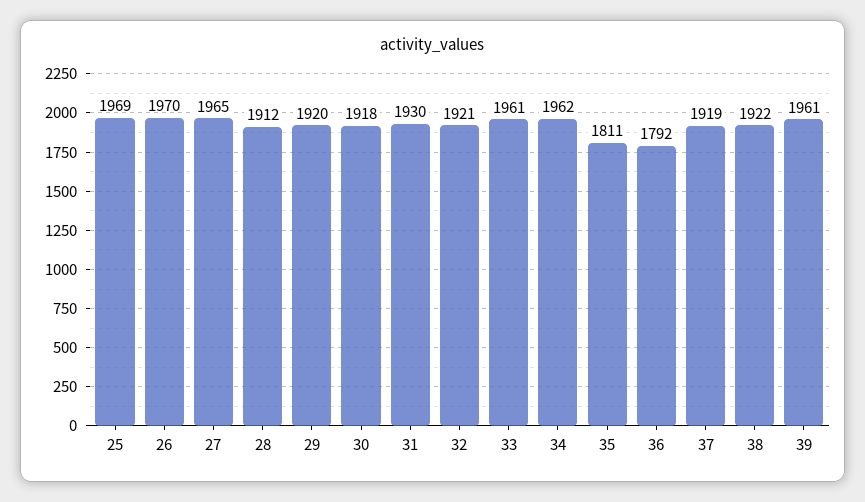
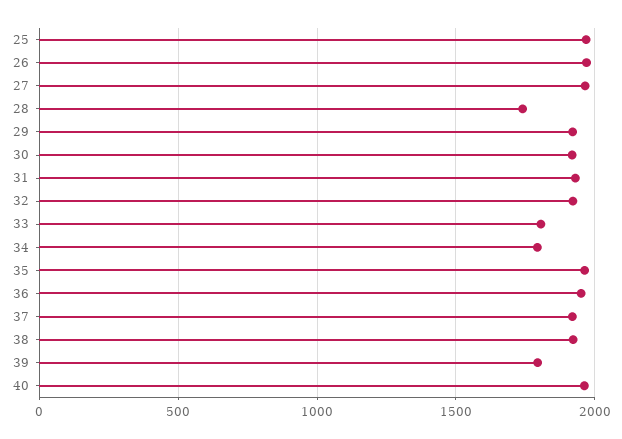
28: 1912 -> 1750
33: 1961 -> 1800
34: 1962 -> 1800
35: 1811 -> 1950
36: 1792 -> 1950
39: 1961 -> 1800
40: none -> 1950

